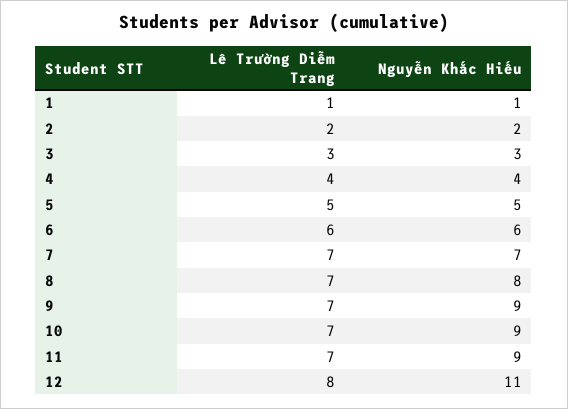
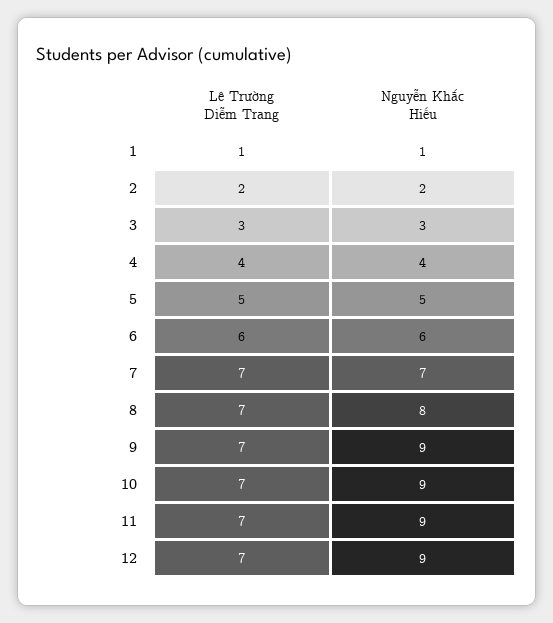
Lê Trường Diễm Trang, 12: 8 -> 7
Nguyễn Khắc Hiếu, 12: 11 -> 9

